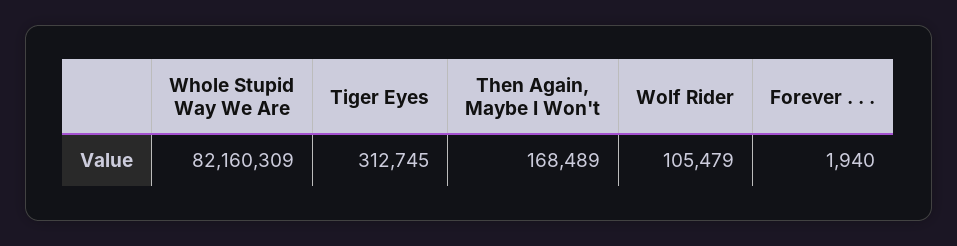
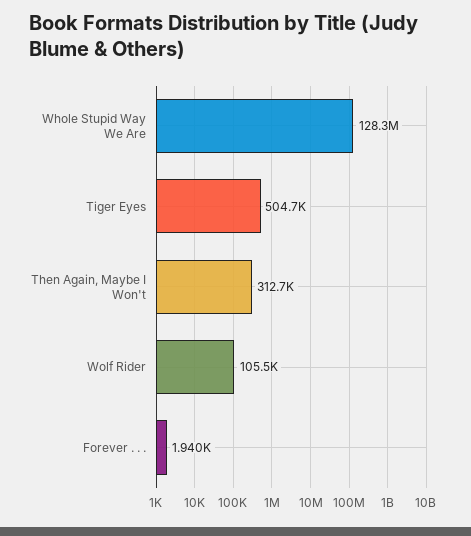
Whole Stupid Way We Are: 82160309 -> 128300000
Tiger Eyes: 312745 -> 504700
Then Again, Maybe I Won't: 168489 -> 312700

